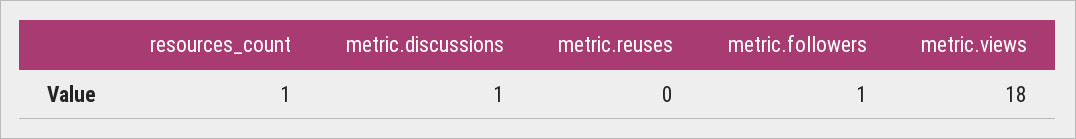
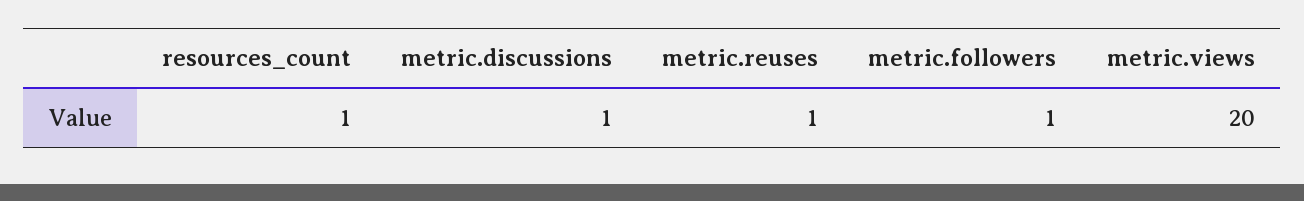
metric.reuses: 0 -> 1
metric.views: 18 -> 20

